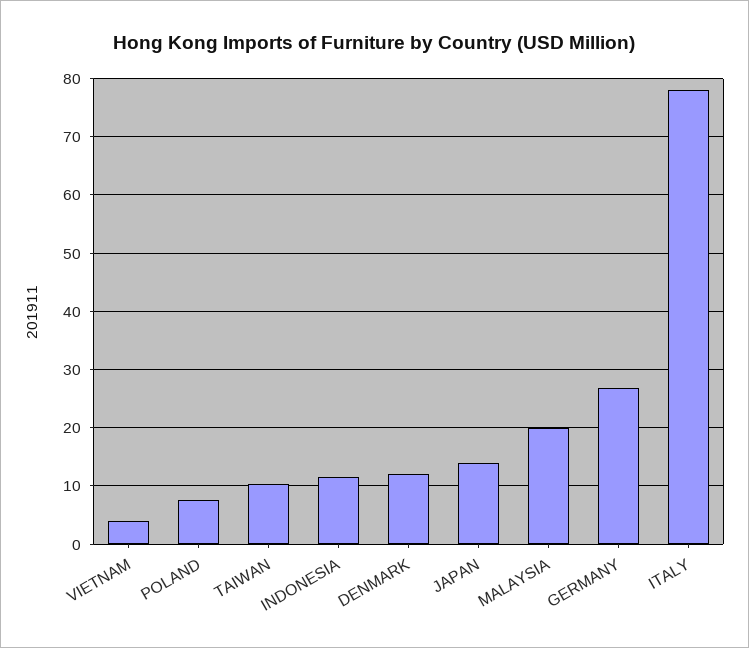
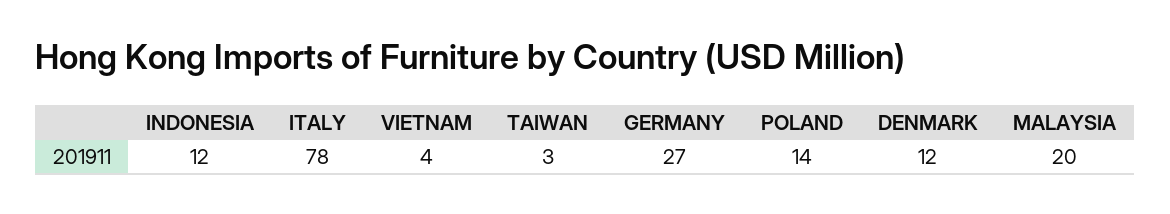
POLAND: 8 -> 14
TAIWAN: 10 -> 3
JAPAN: 14 -> none

